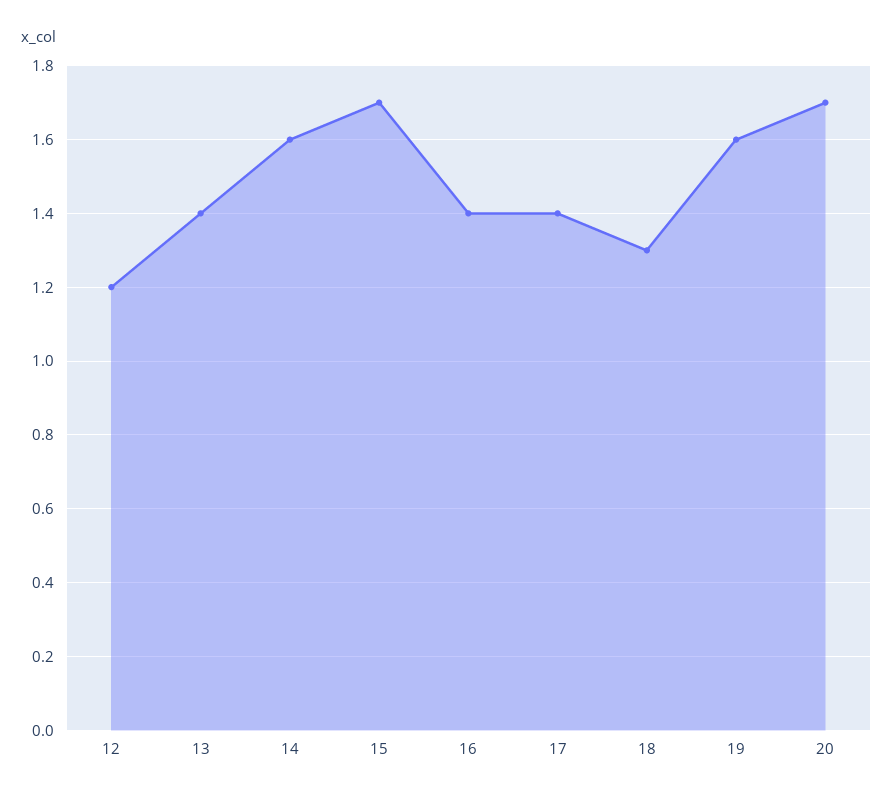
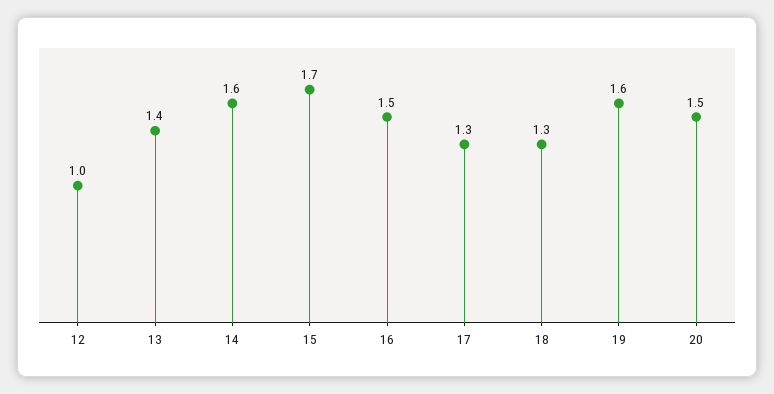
12: 1.2 -> 1
16: 1.4 -> 1.5
17: 1.4 -> 1.3
20: 1.7 -> 1.5

